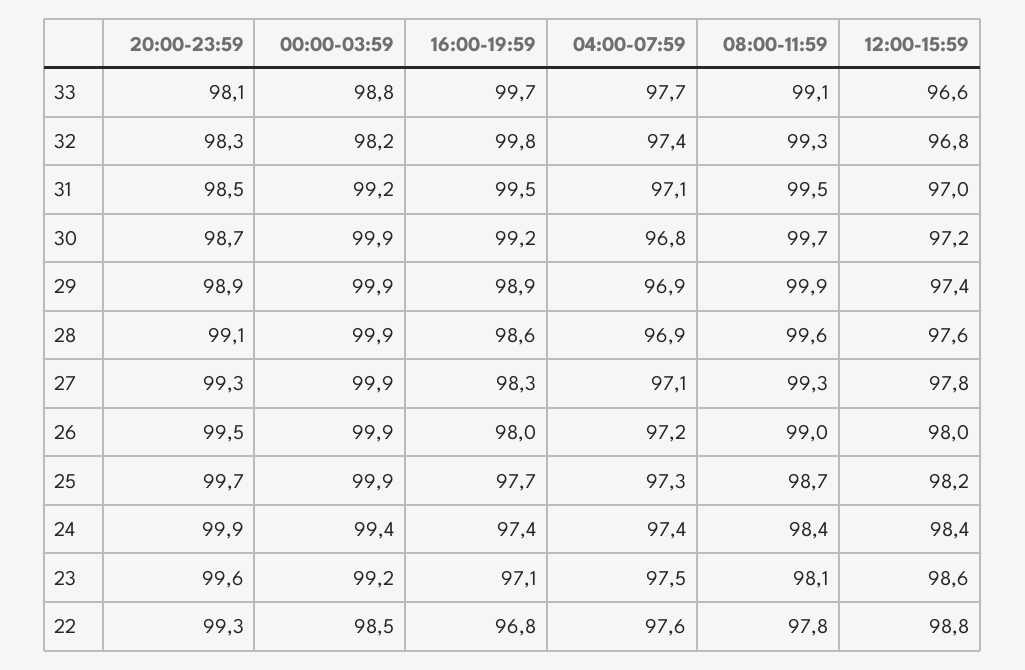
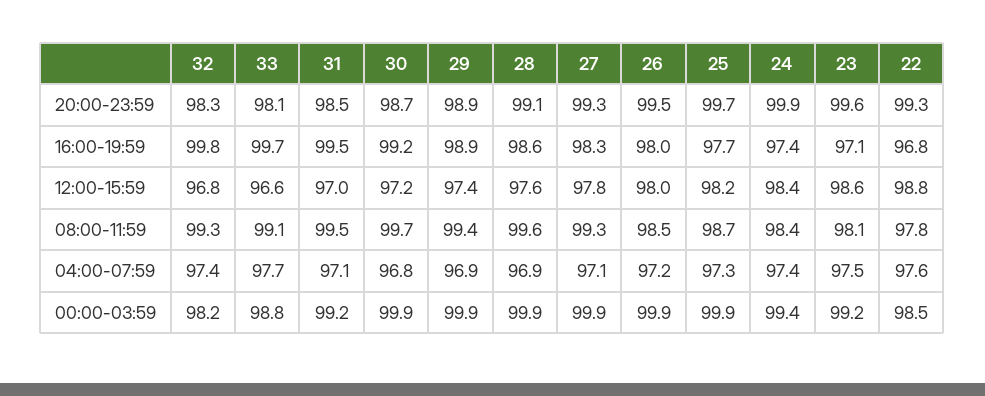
08:00-11:59, 29: 99.9 -> 99.4
08:00-11:59, 26: 99 -> 98.5

